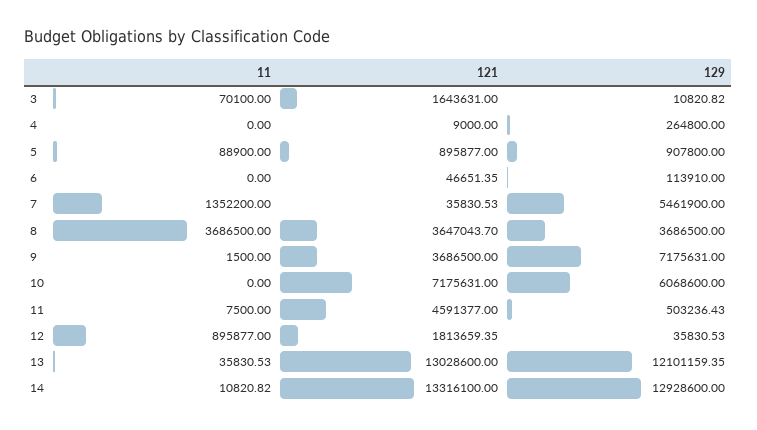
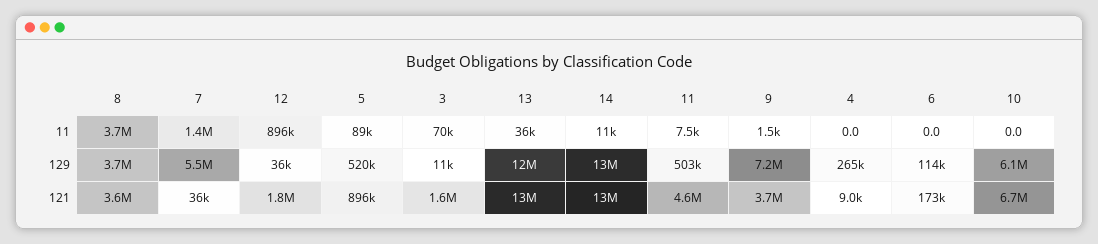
129, 5: 907800 -> 520000
121, 6: 46651.35 -> 173000
121, 10: 7175631 -> 6700000

